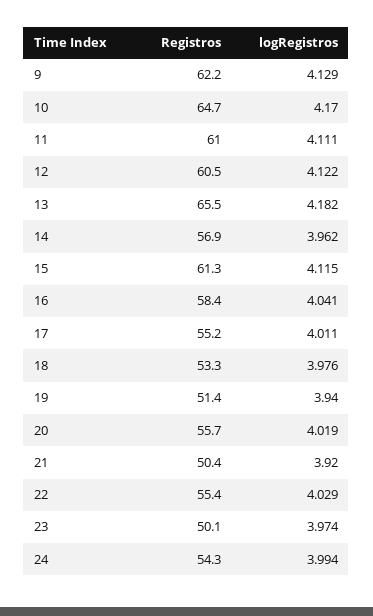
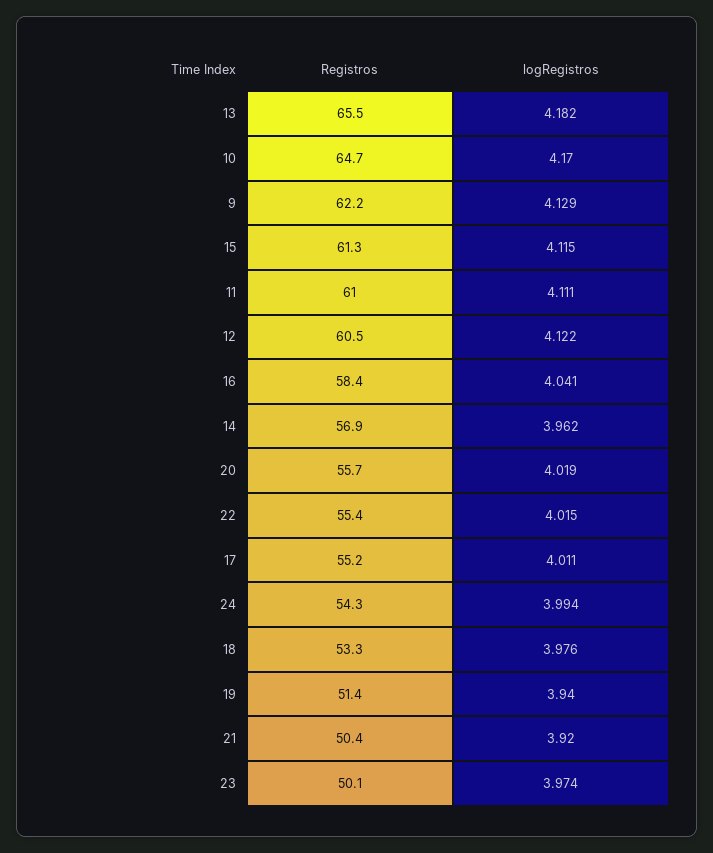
logRegistros, 22: 4.029 -> 4.015

